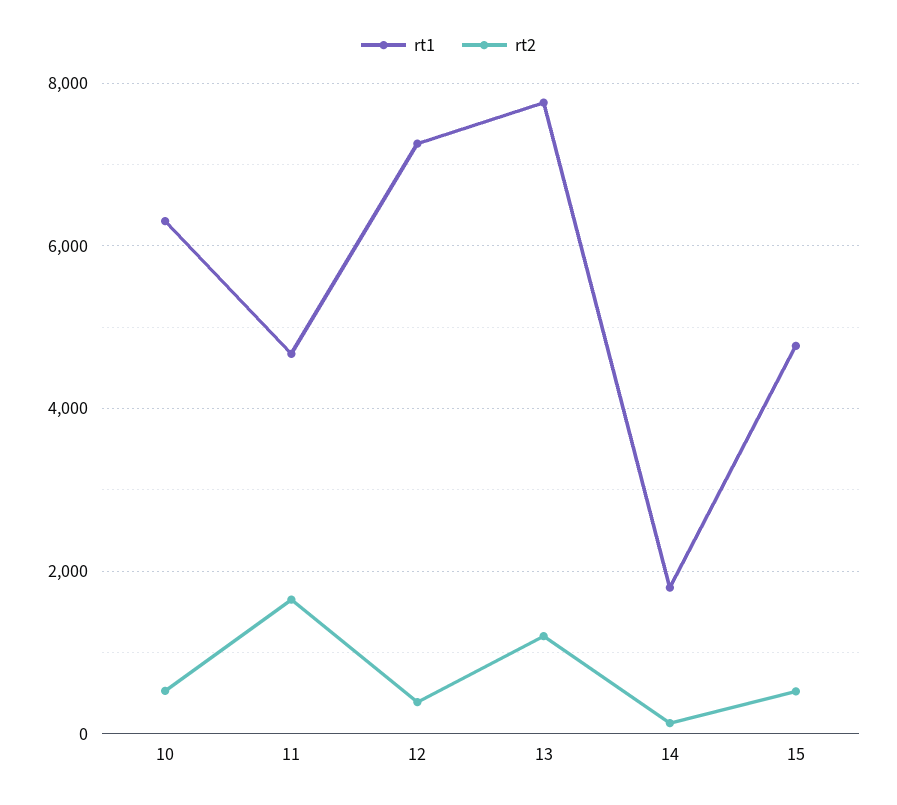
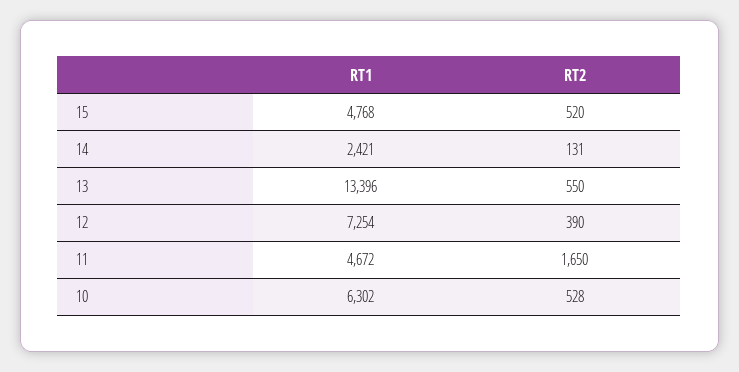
rt1, 13: 7800 -> 13396
rt2, 13: 1200 -> 550
rt1, 14: 1800 -> 2421

